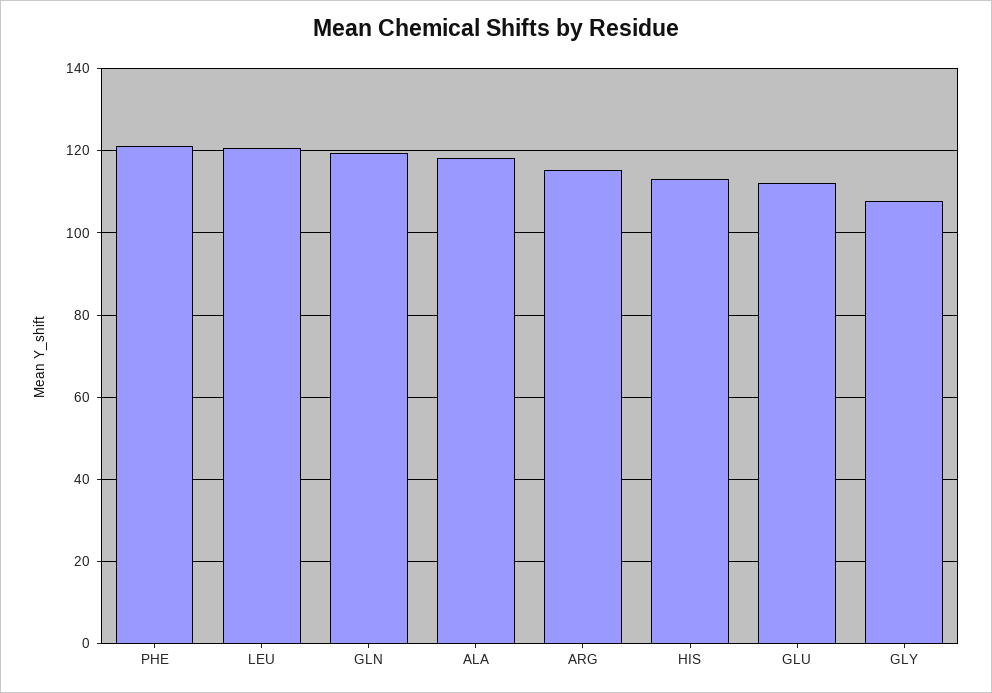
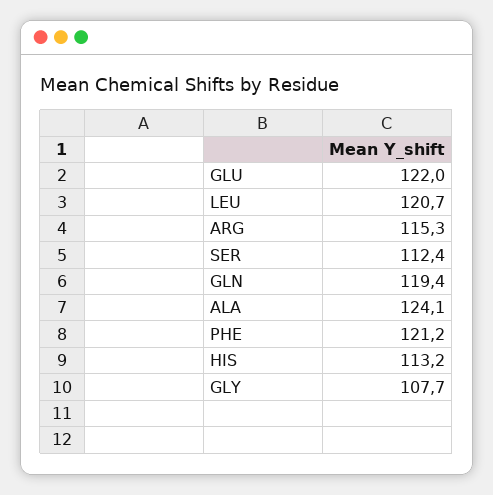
ALA: 118 -> 124.1
GLU: 112 -> 122
SER: none -> 112.4

